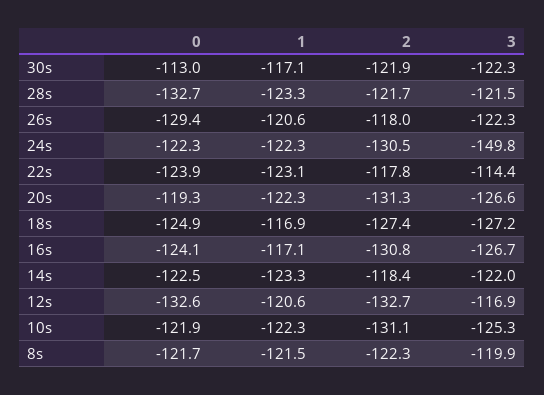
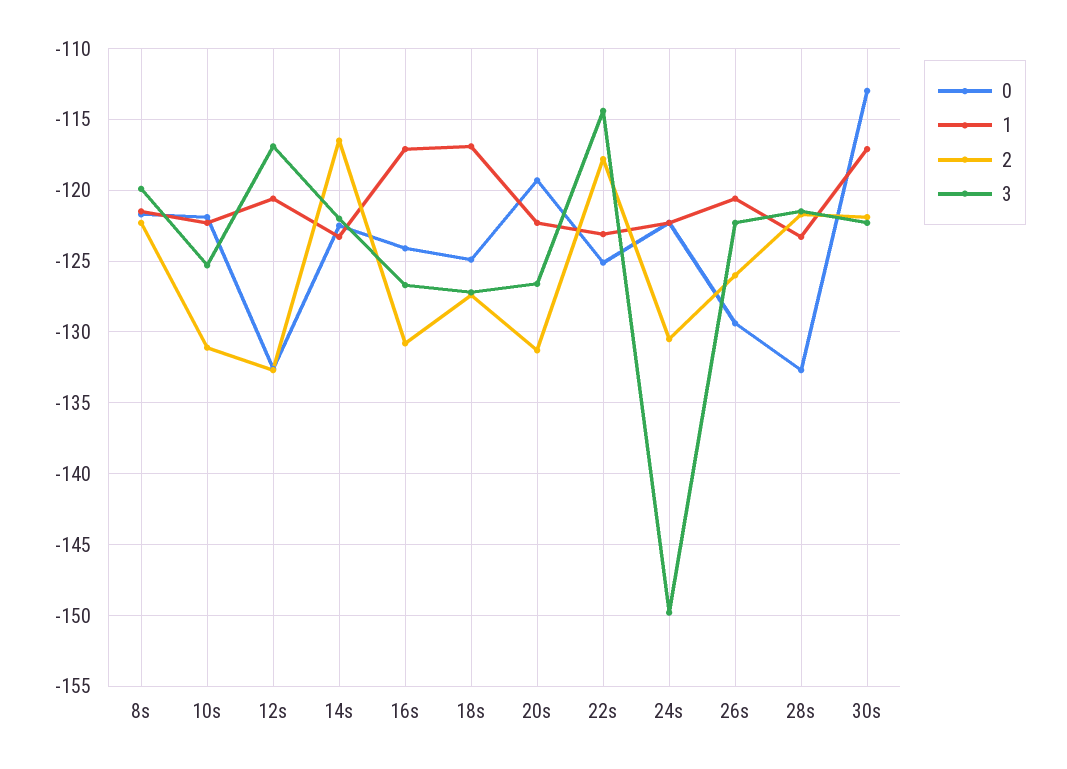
2, 26s: -118 -> -126
0, 22s: -123.9 -> -125
2, 14s: -118.4 -> -116.5

